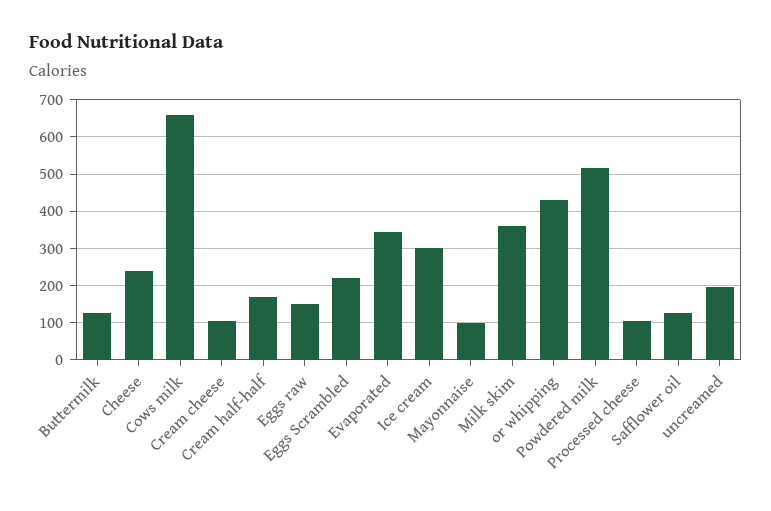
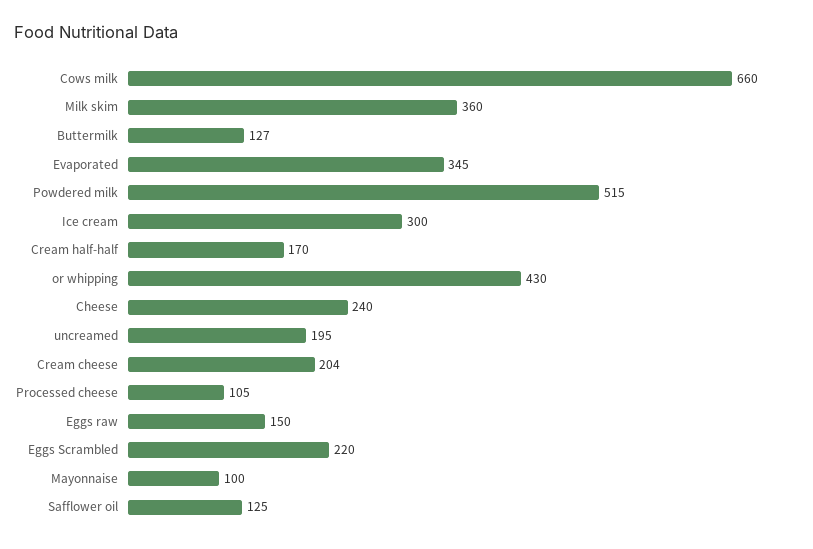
Cream cheese: 100 -> 204

